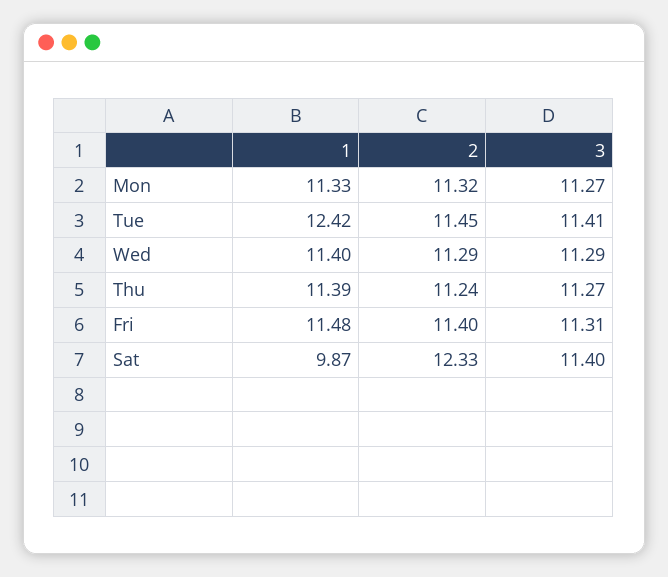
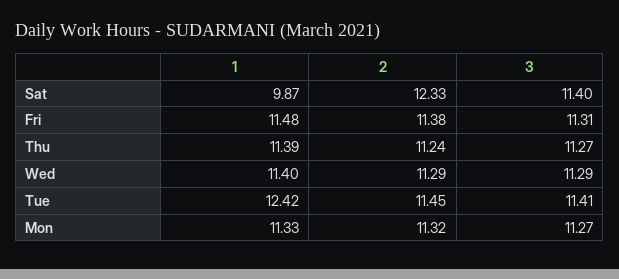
2, Fri: 11.4 -> 11.38

